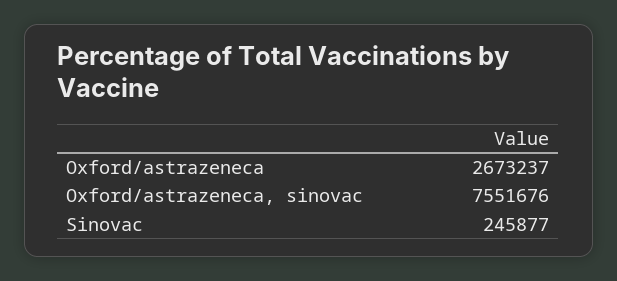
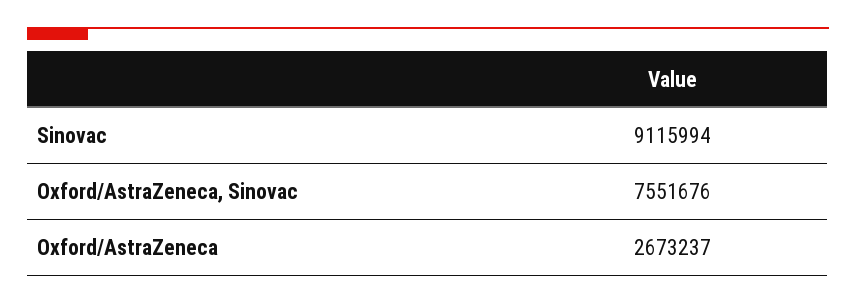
Sinovac: 245877 -> 9115994

